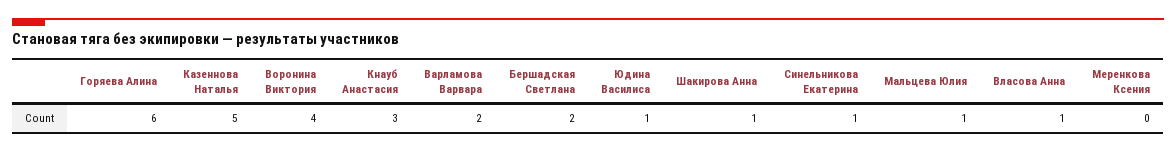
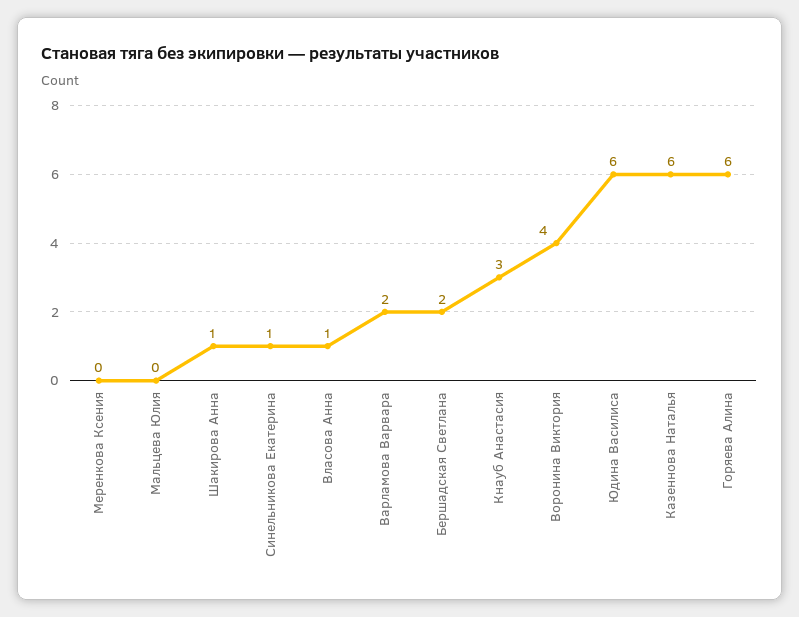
Казеннова Наталья: 5 -> 6
Юдина Василиса: 1 -> 6
Мальцева Юлия: 1 -> 0

